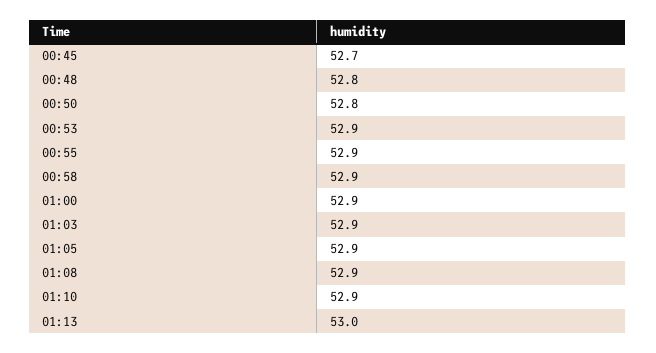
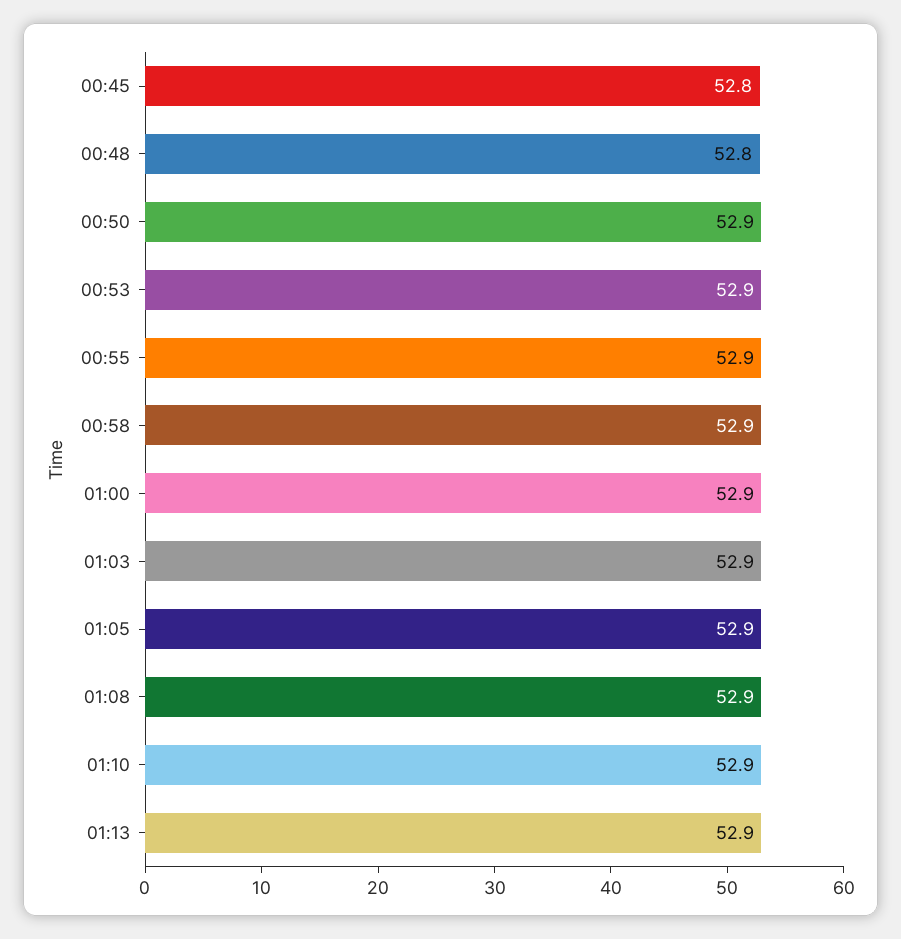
00:45: 52.7 -> 52.8
00:50: 52.8 -> 52.9
01:13: 53 -> 52.9

